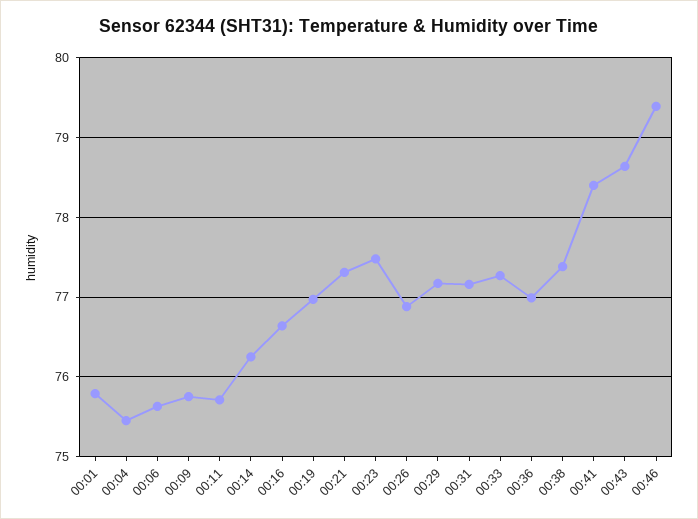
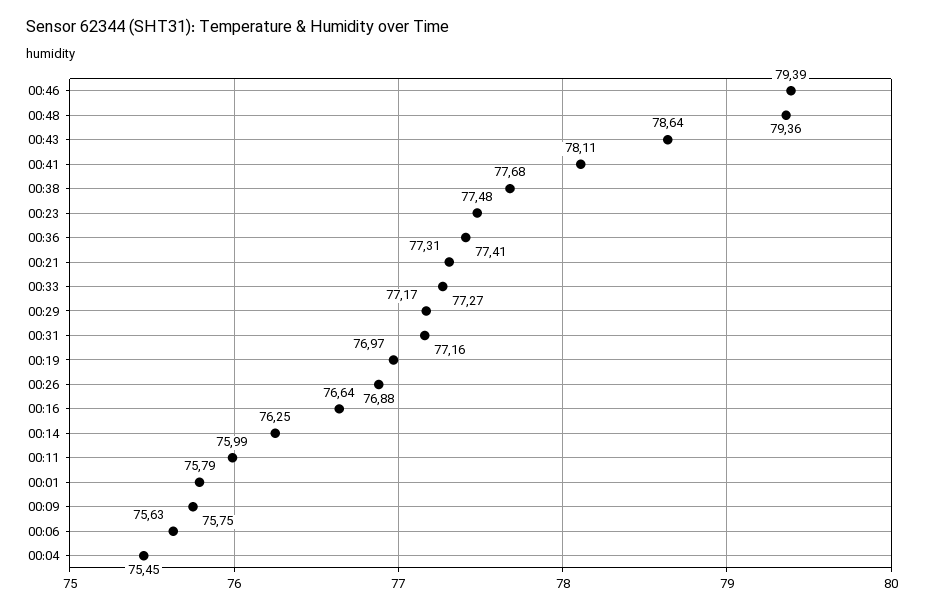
00:11: 75.7 -> 75.99
00:36: 77 -> 77.41
00:38: 77.4 -> 77.68
00:41: 78.4 -> 78.11
00:48: none -> 79.36

